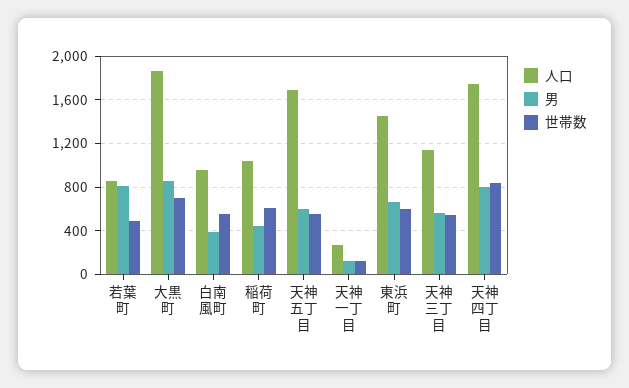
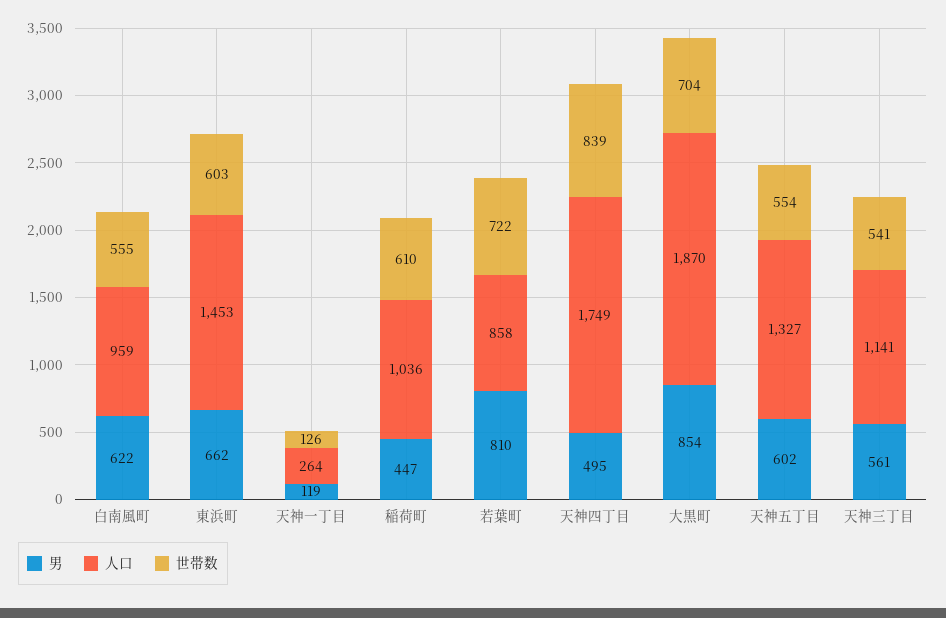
世帯数, 若葉町: 500 -> 722
男, 白南風町: 400 -> 622
人口, 天神五丁目: 1700 -> 1327
男, 天神四丁目: 800 -> 495

